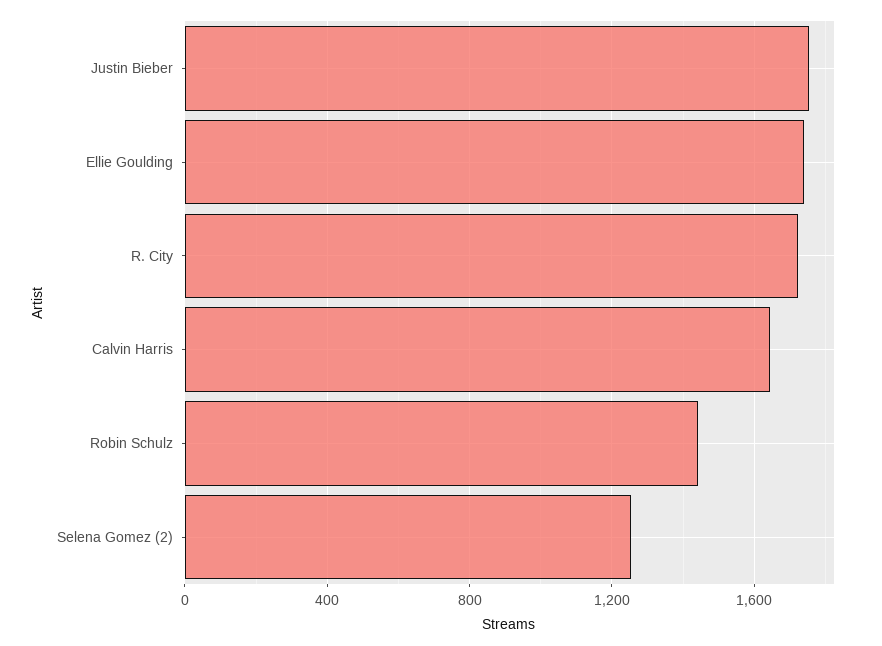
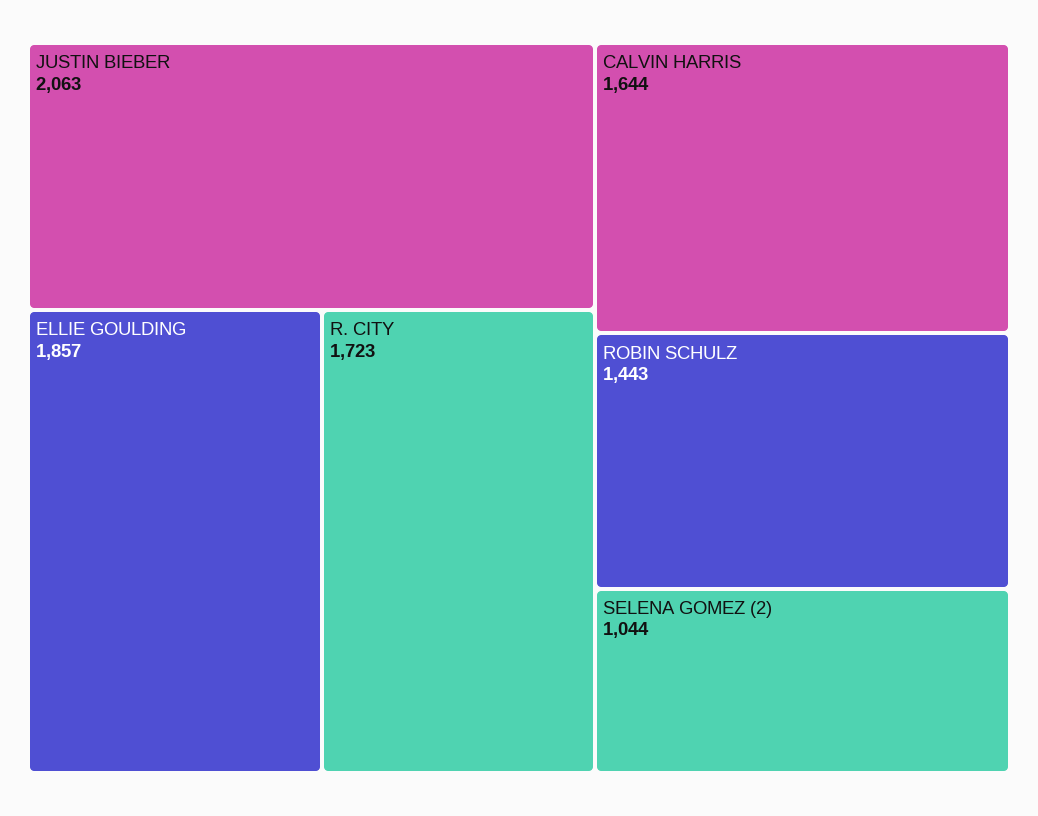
Justin Bieber: 1750 -> 2063
Ellie Goulding: 1750 -> 1857
Selena Gomez (2): 1250 -> 1044

